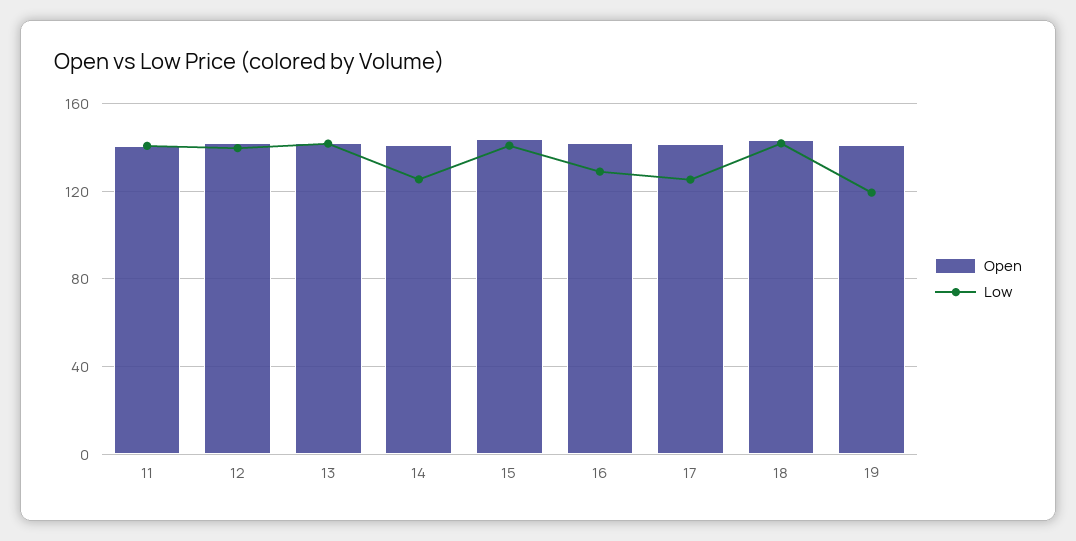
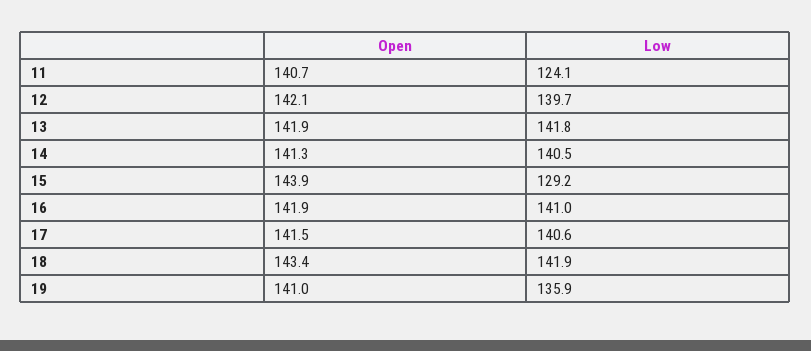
Low, 11: 140 -> 124.1
Low, 14: 125 -> 140.5
Low, 15: 140 -> 129.2
Low, 16: 130 -> 141
Low, 17: 125 -> 140.6
Low, 19: 120 -> 135.9

